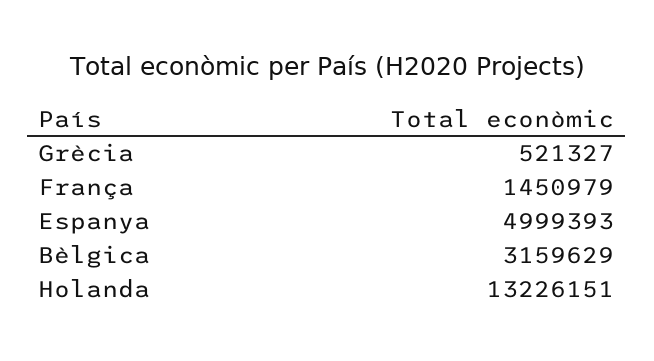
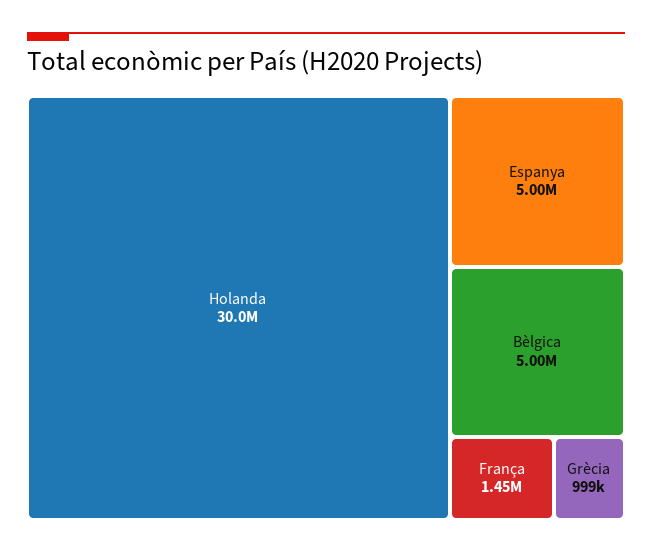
Grècia: 521327 -> 999000
Bèlgica: 3159629 -> 5000000
Holanda: 13226151 -> 30000000

